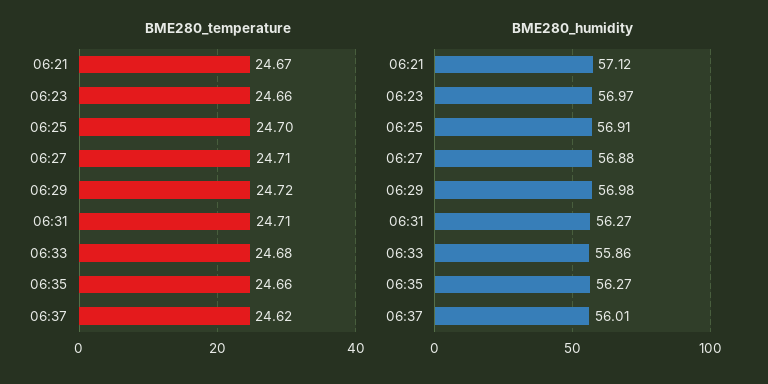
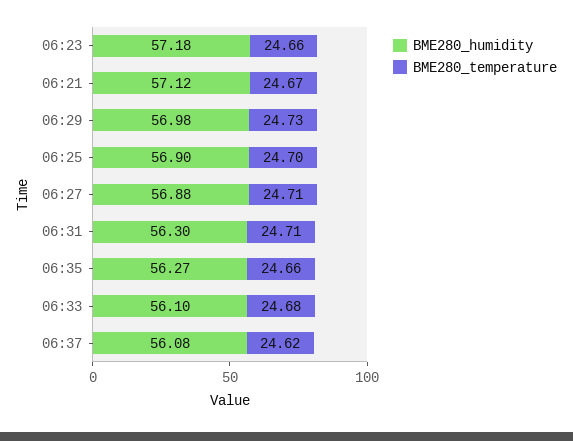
BME280_temperature, 06:29: 24.72 -> 24.73
BME280_humidity, 06:23: 56.97 -> 57.18
BME280_humidity, 06:25: 56.91 -> 56.9
BME280_humidity, 06:31: 56.27 -> 56.3
BME280_humidity, 06:33: 55.86 -> 56.1
BME280_humidity, 06:37: 56.01 -> 56.08

